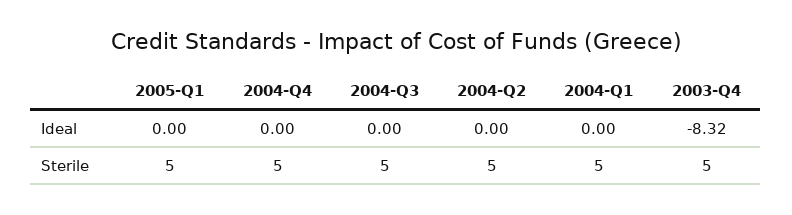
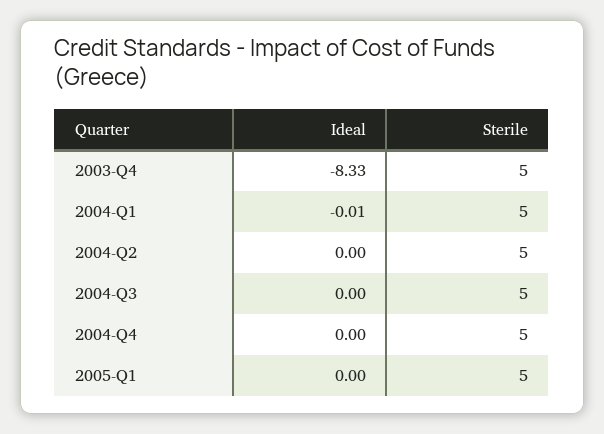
2004-Q1, Ideal: 0 -> -0.01
2003-Q4, Ideal: -8.32 -> -8.33

